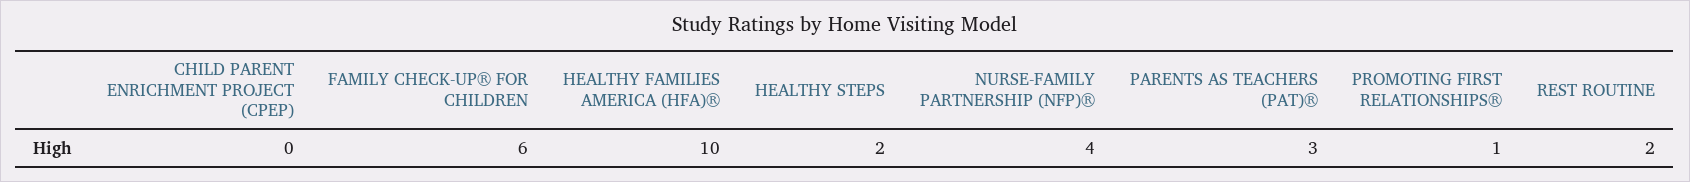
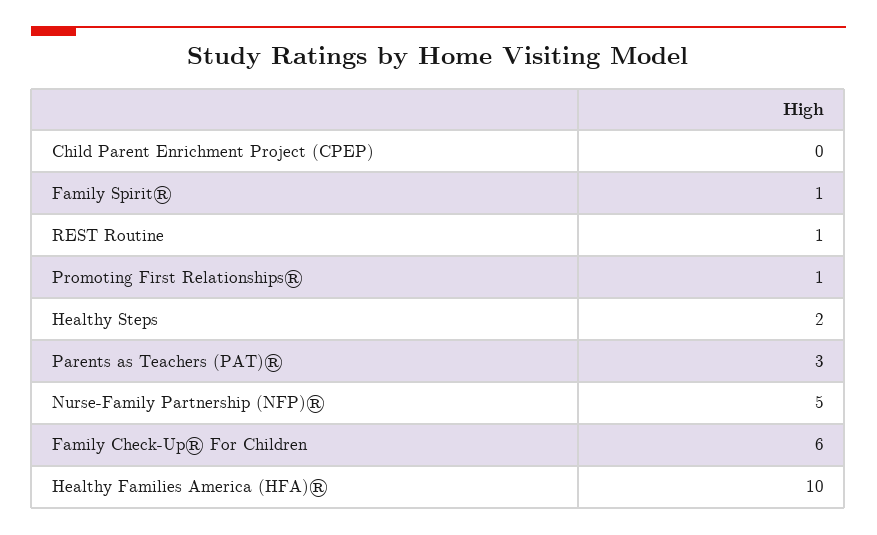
NURSE-FAMILY PARTNERSHIP (NFP)®: 4 -> 5
REST ROUTINE: 2 -> 1
Family Spirit®: none -> 1

